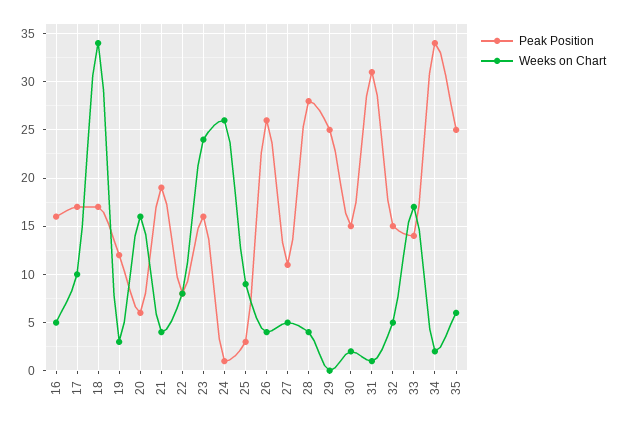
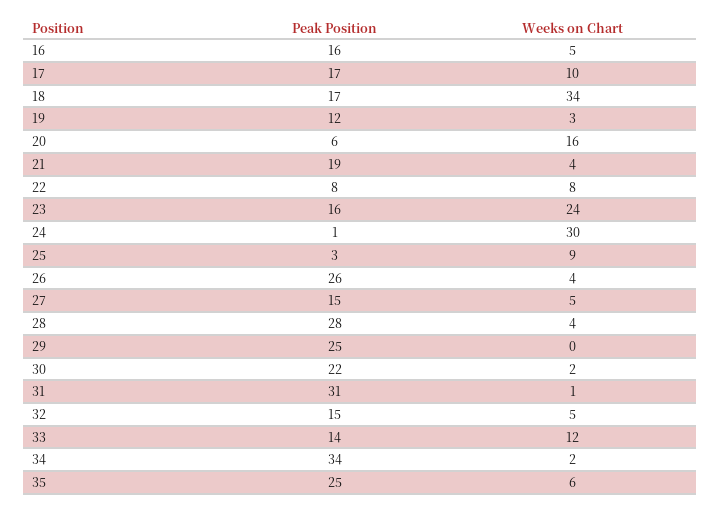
Weeks on Chart, 24: 26 -> 30
Peak Position, 27: 11 -> 15
Peak Position, 30: 15 -> 22
Weeks on Chart, 33: 17 -> 12

